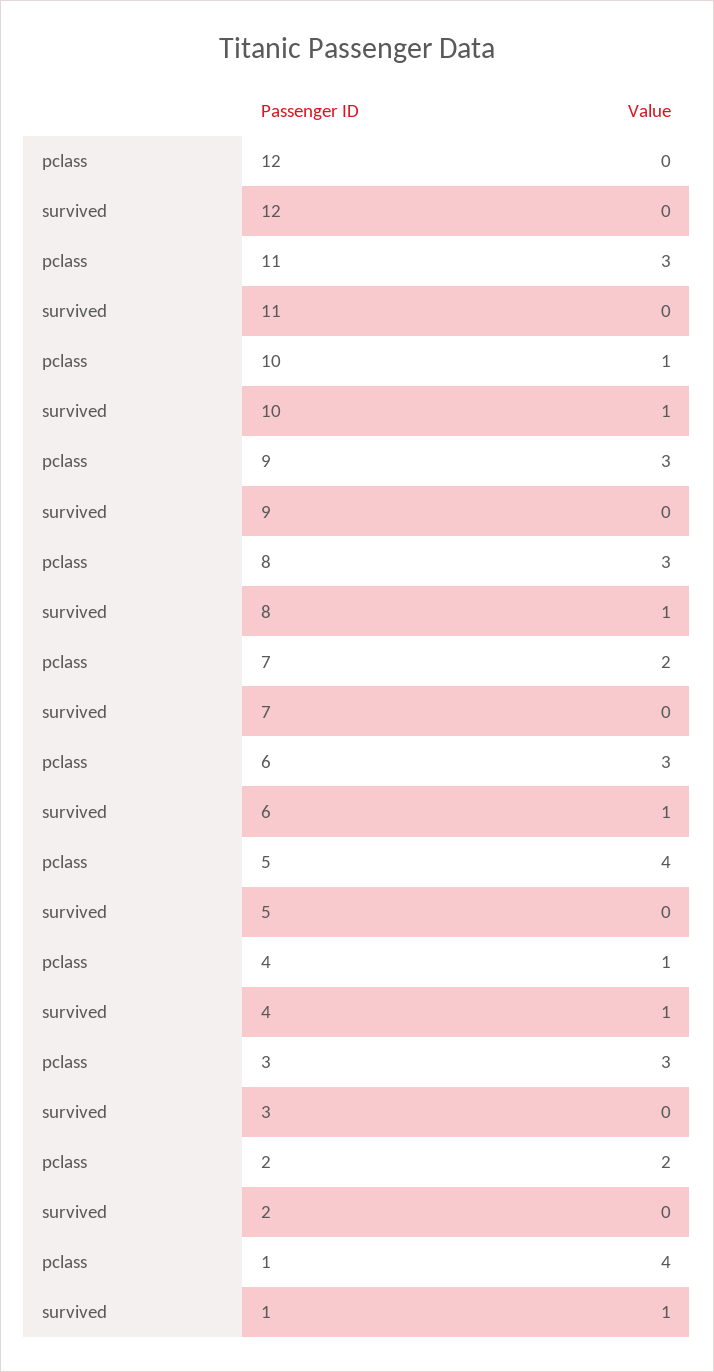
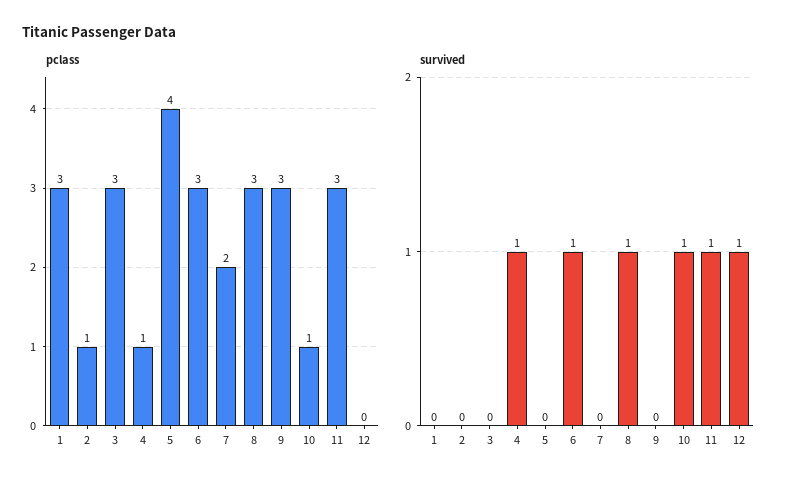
survived, 12: 0 -> 1
survived, 11: 0 -> 1
pclass, 2: 2 -> 1
pclass, 1: 4 -> 3
survived, 1: 1 -> 0

